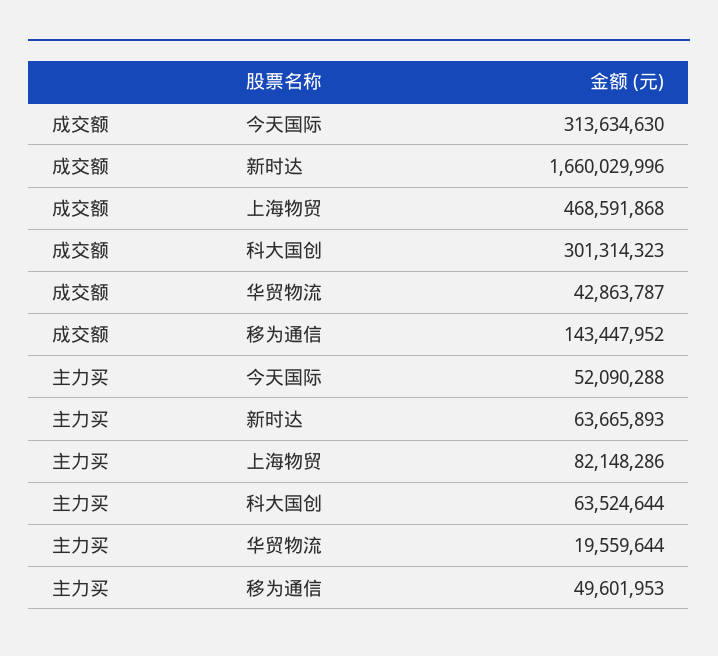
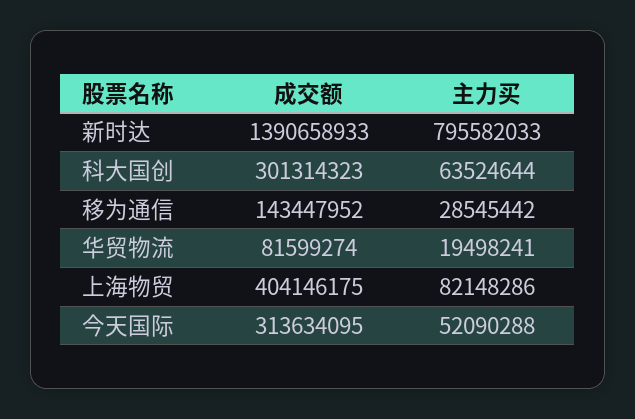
成交额, 今天国际: 313634630 -> 313634095
成交额, 新时达: 1660029996 -> 1390658933
成交额, 上海物贸: 468591868 -> 404146175
成交额, 华贸物流: 42863787 -> 81599274
主力买, 新时达: 63665893 -> 795582033
主力买, 华贸物流: 19559644 -> 19498241
主力买, 移为通信: 49601953 -> 28545442

